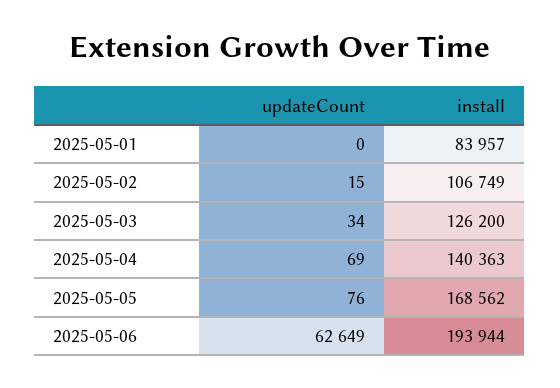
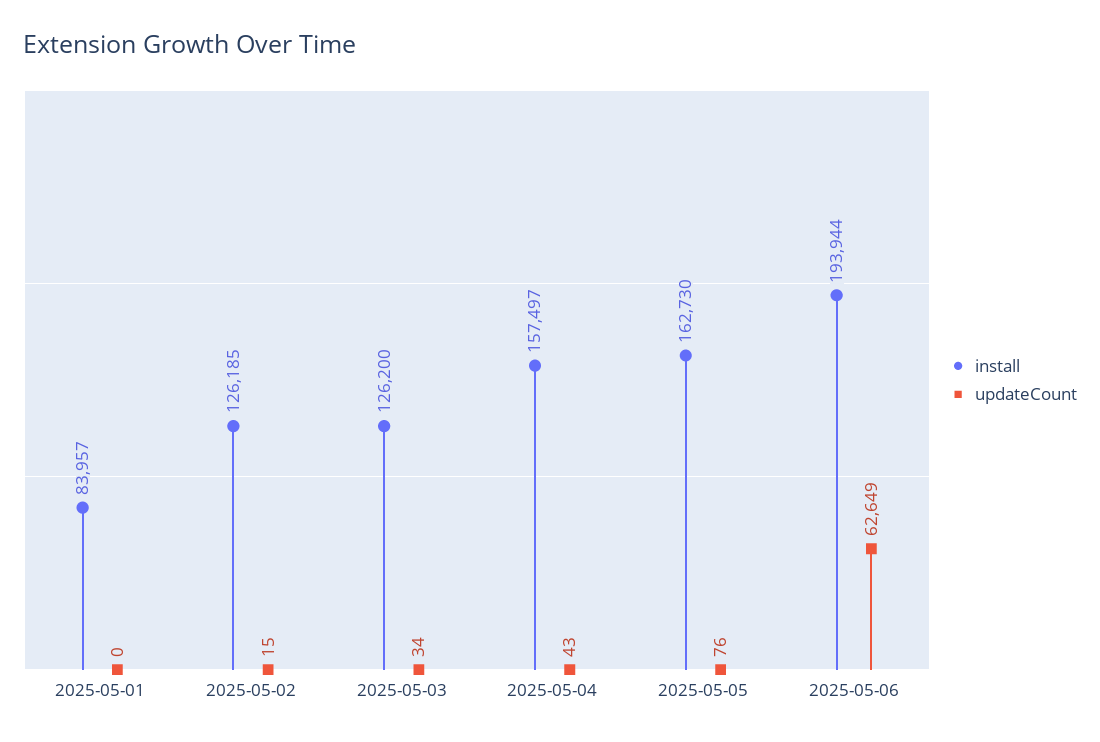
install, 2025-05-02: 106749 -> 126185
updateCount, 2025-05-04: 69 -> 43
install, 2025-05-04: 140363 -> 157497
install, 2025-05-05: 168562 -> 162730

